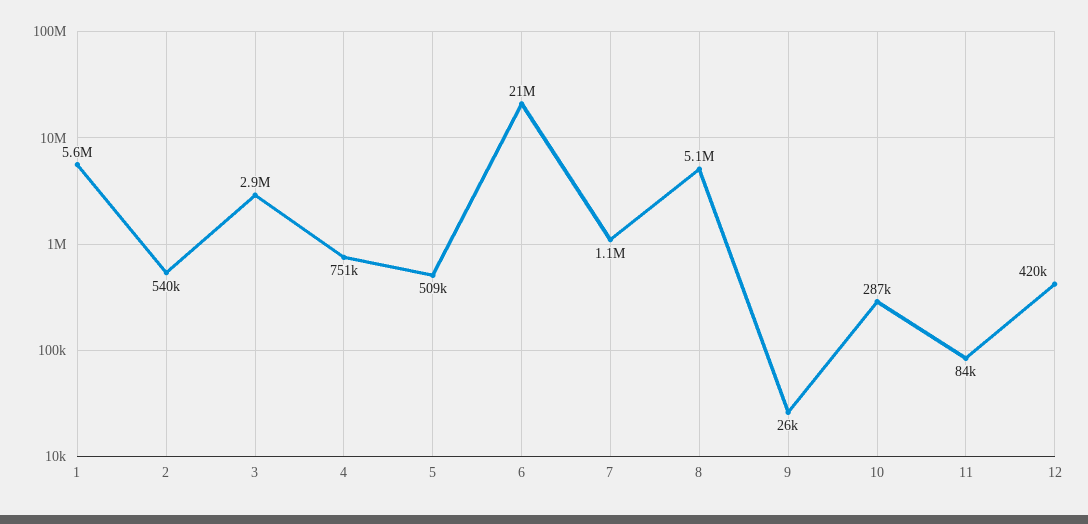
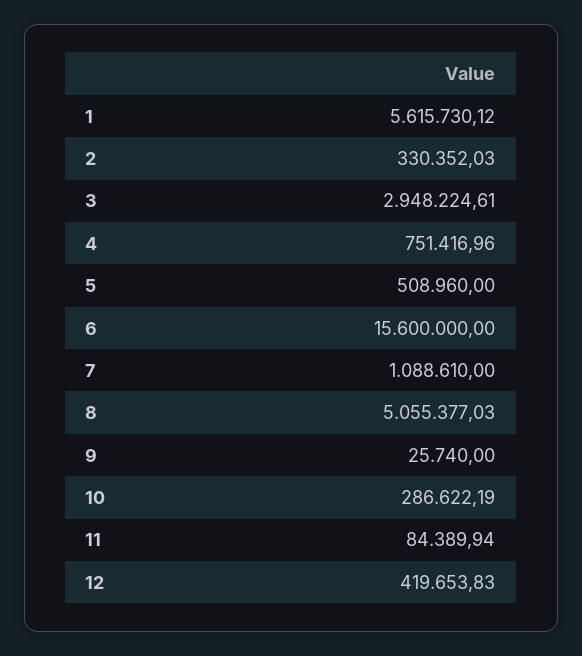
2: 540000 -> 330352.03
6: 21000000 -> 15600000

